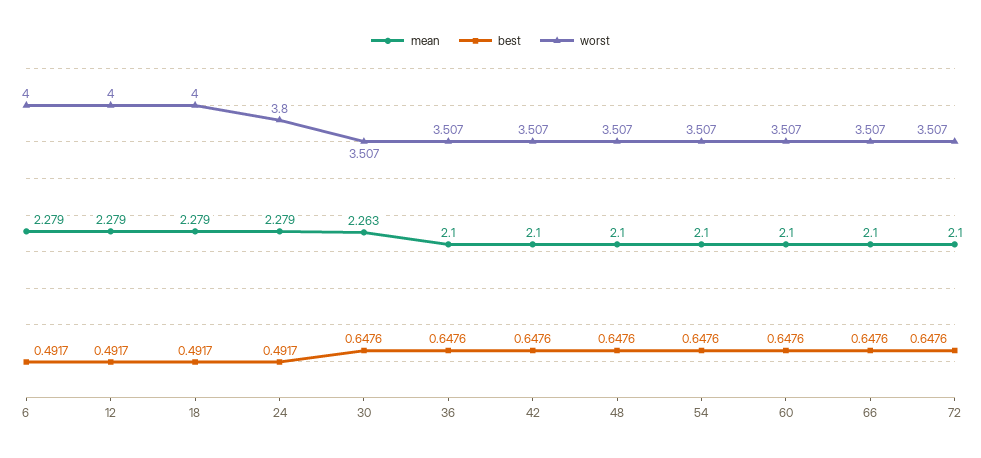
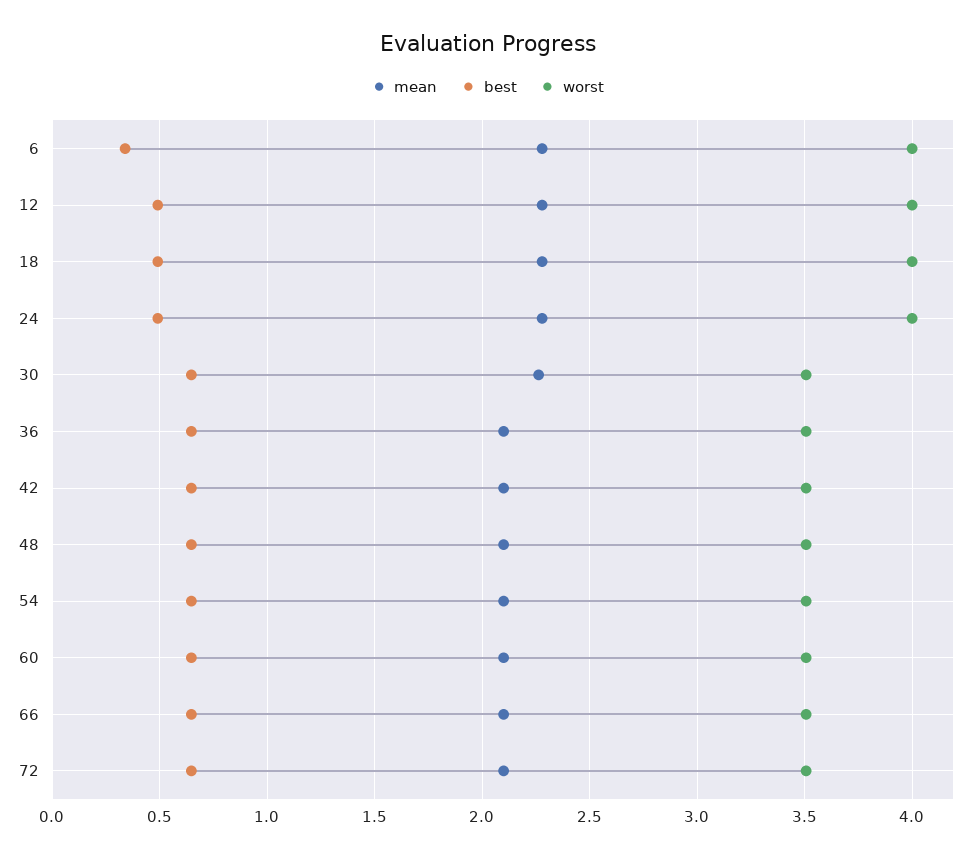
best, 6: 0.4917 -> 0.35
worst, 24: 3.8 -> 4

